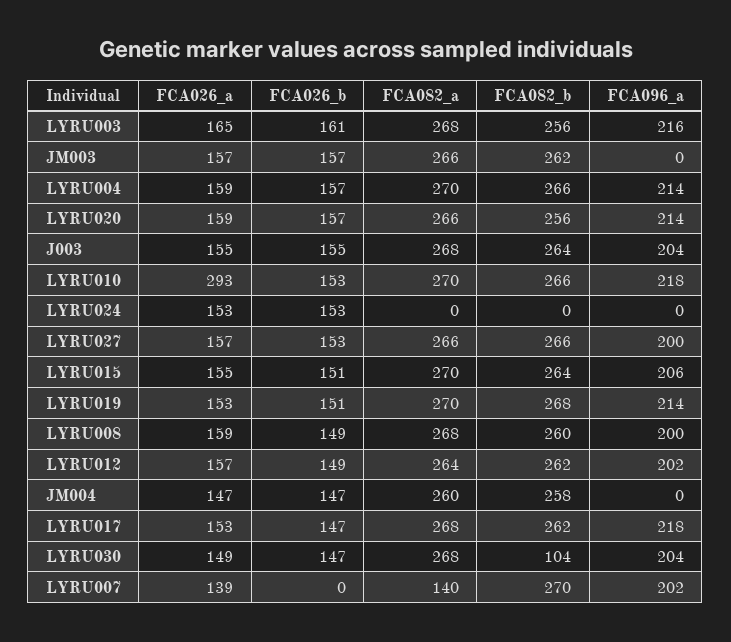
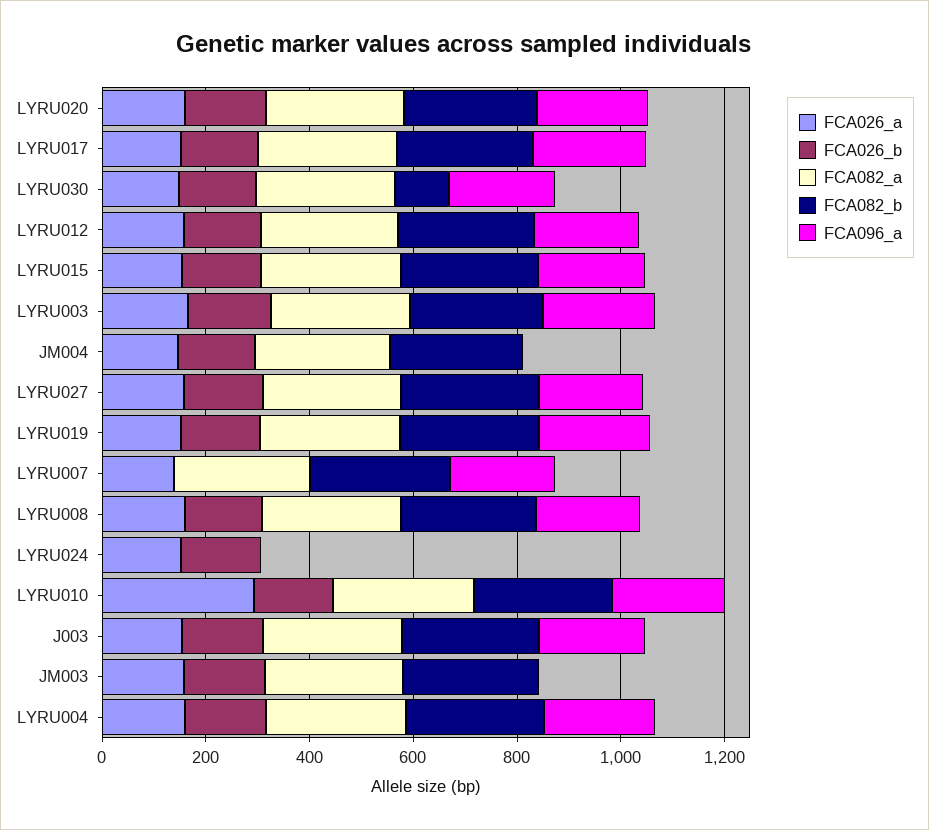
FCA082_a, LYRU007: 140 -> 250

